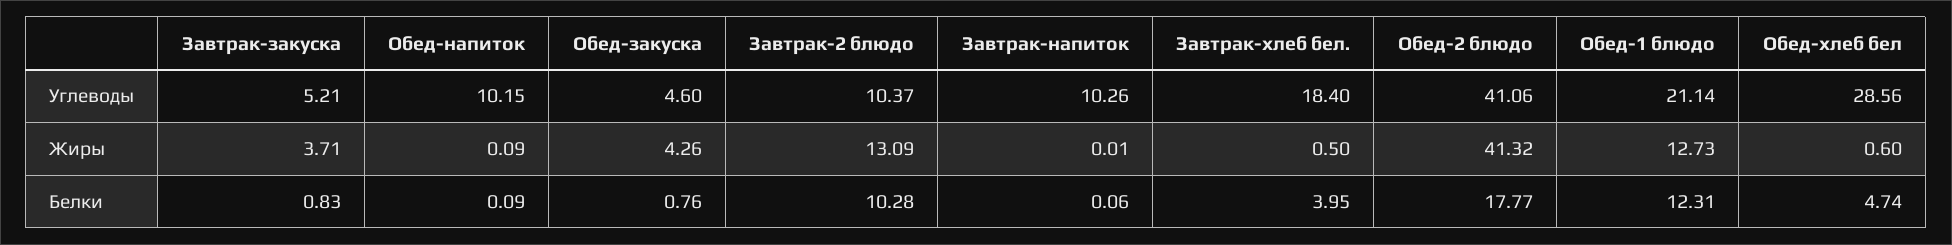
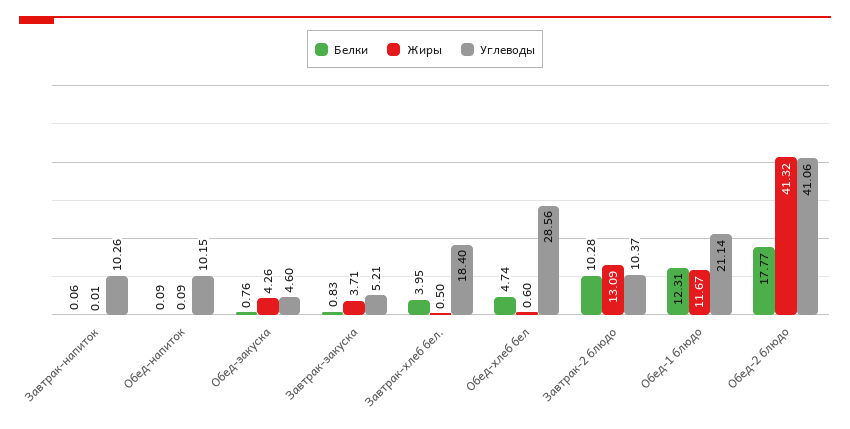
Жиры, Обед-1 блюдо: 12.73 -> 11.67

